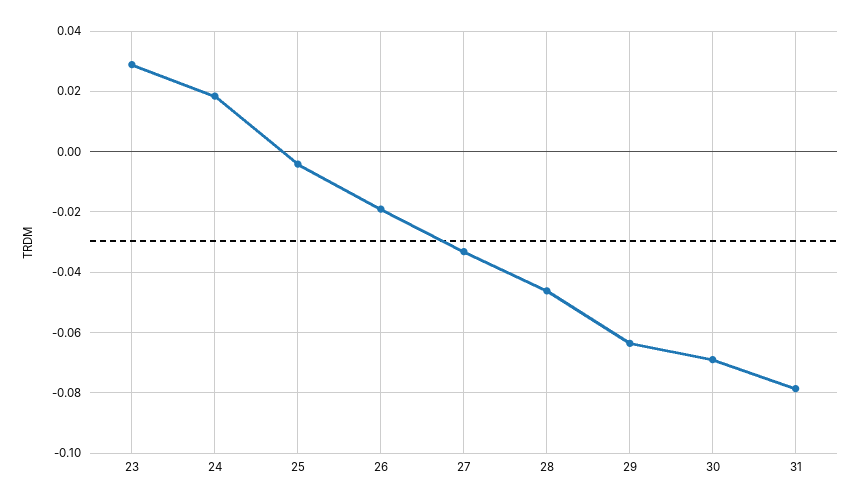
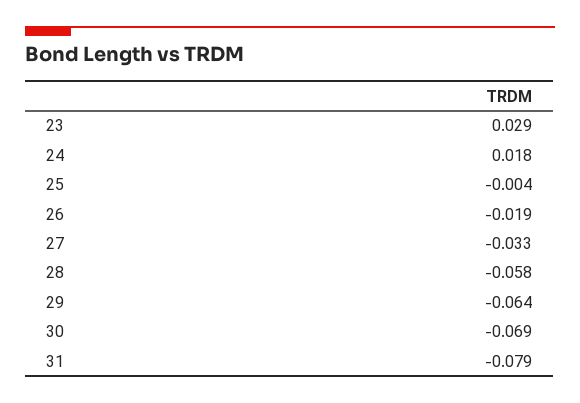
28: -0.046 -> -0.058

